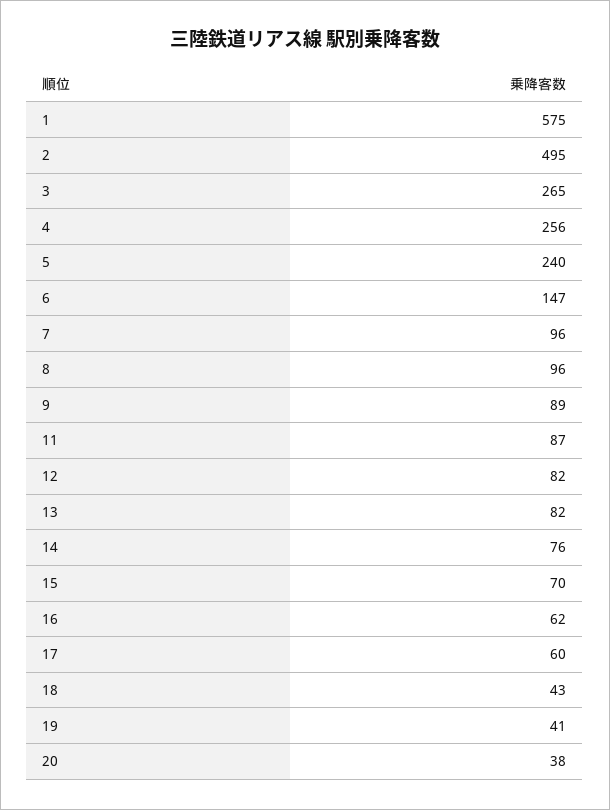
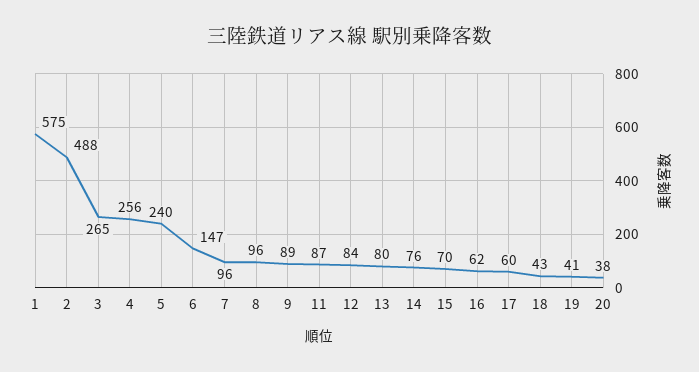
2: 495 -> 488
12: 82 -> 84
13: 82 -> 80

